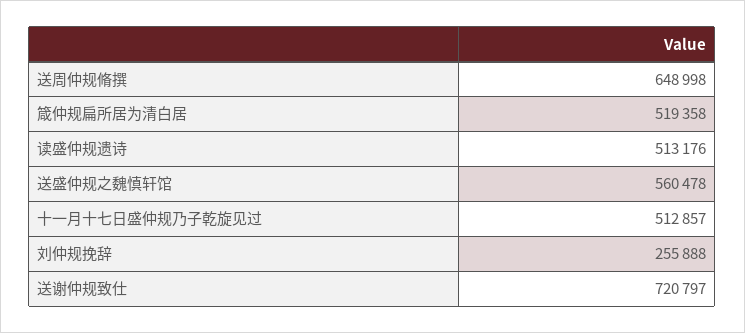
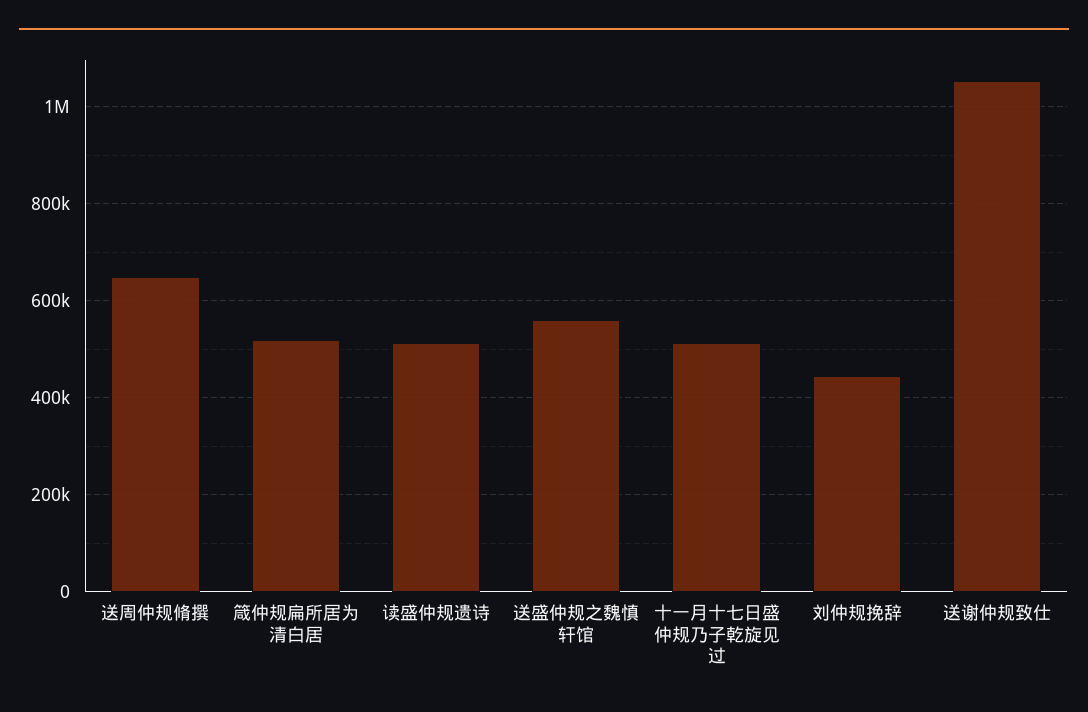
刘仲规挽辞: 255888 -> 440000
送谢仲规致仕: 720797 -> 1060000

